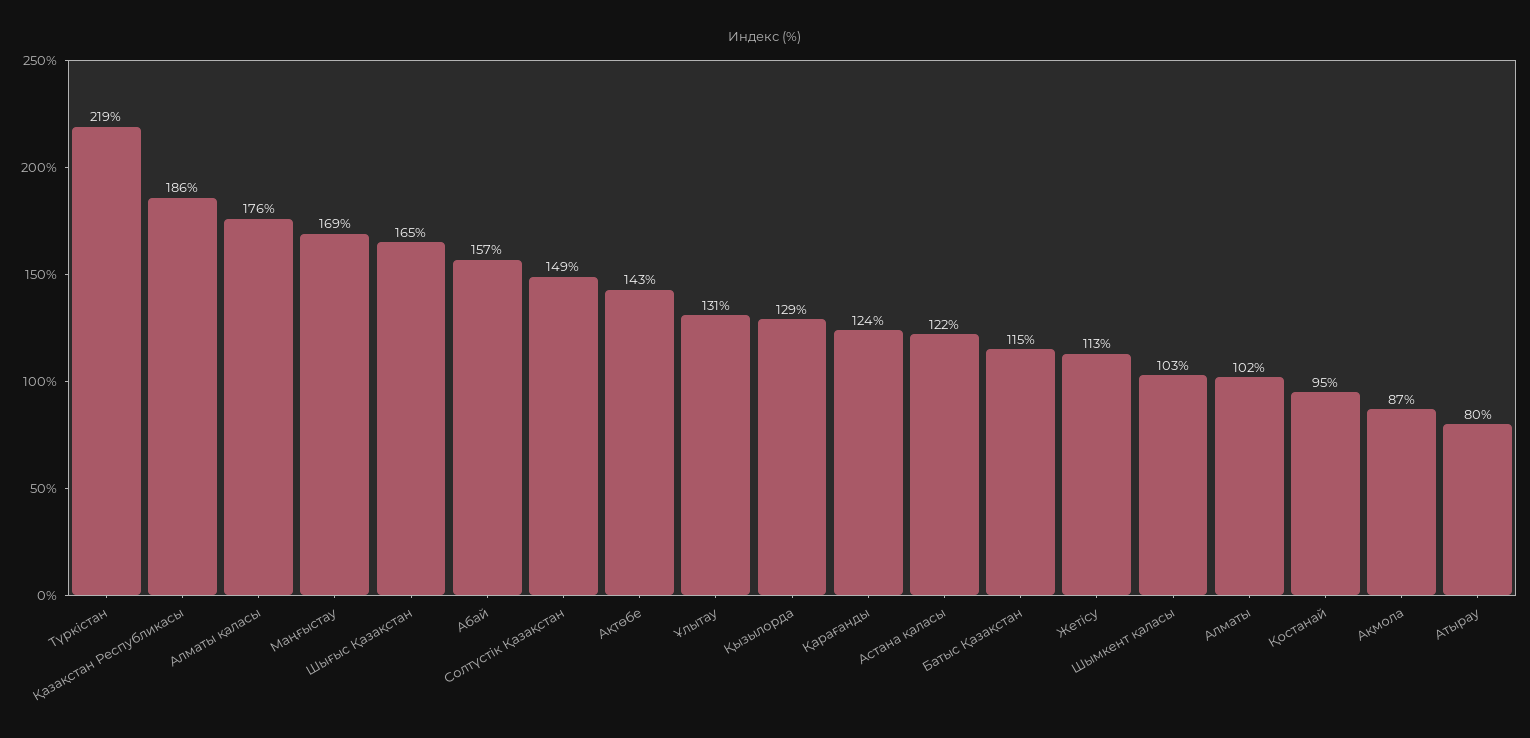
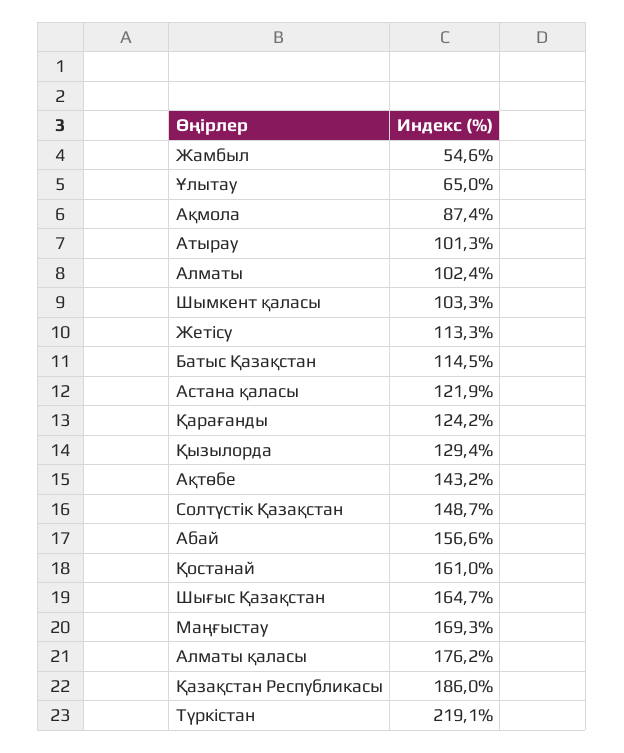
Ұлытау: 131 -> 65
Қостанай: 95 -> 161
Атырау: 80 -> 101.3
Жамбыл: none -> 54.6

